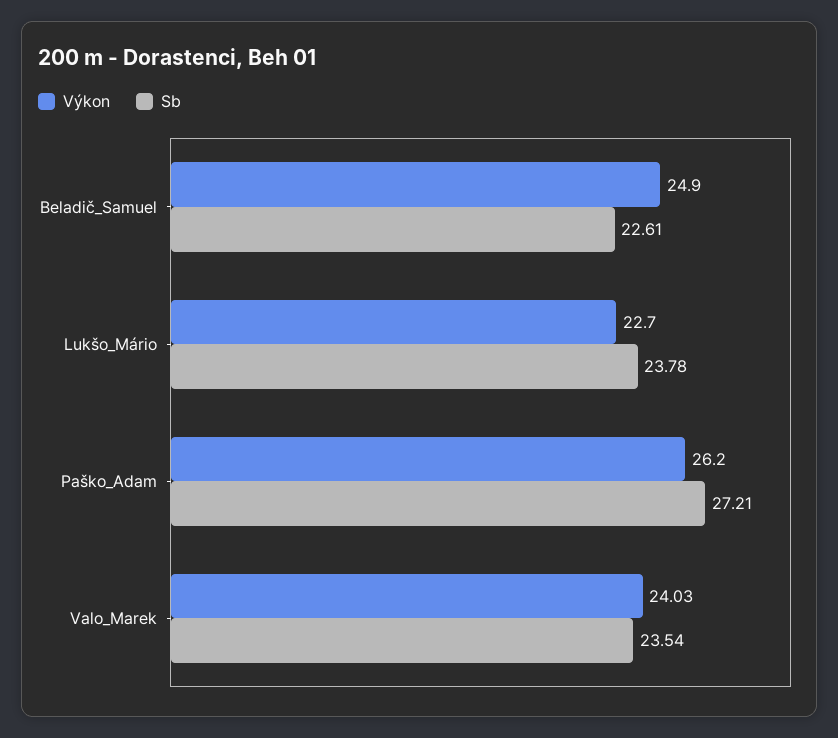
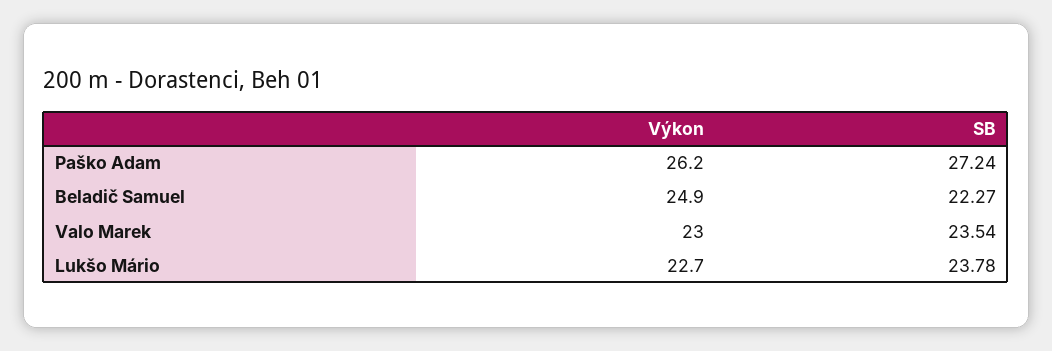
Sb, Beladič_Samuel: 22.61 -> 22.27
Sb, Paško_Adam: 27.21 -> 27.24
Výkon, Valo_Marek: 24.03 -> 23

